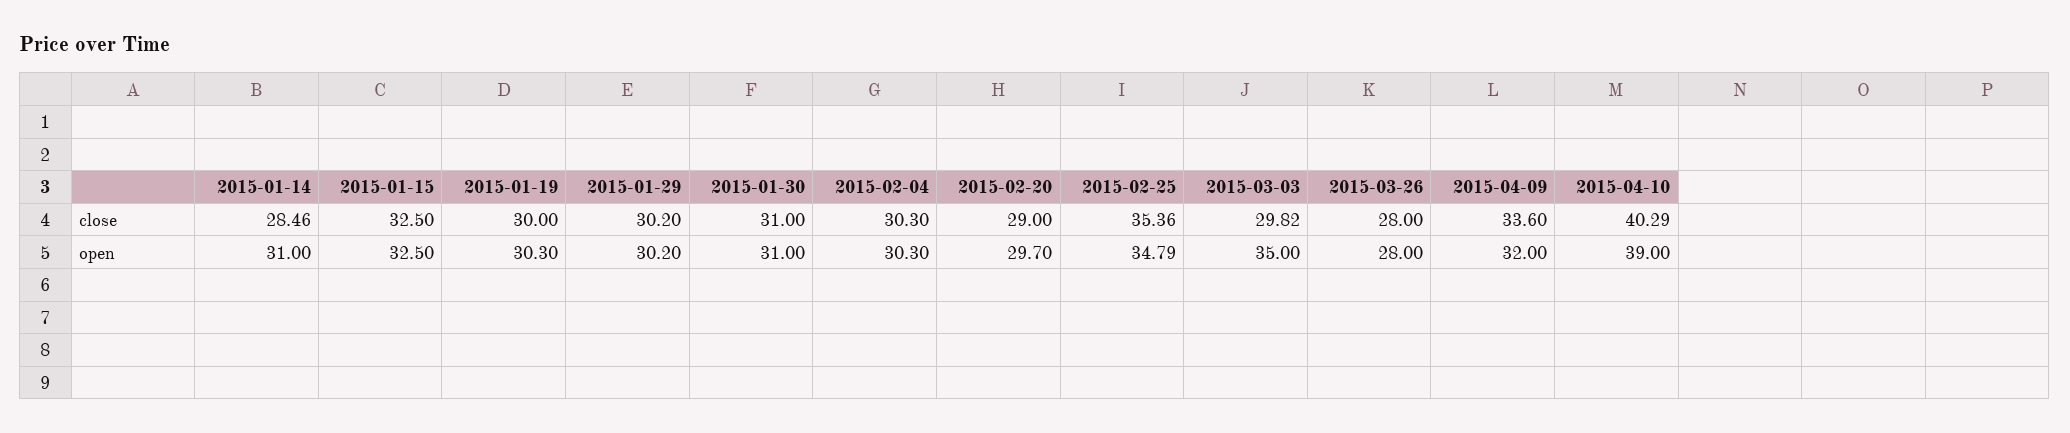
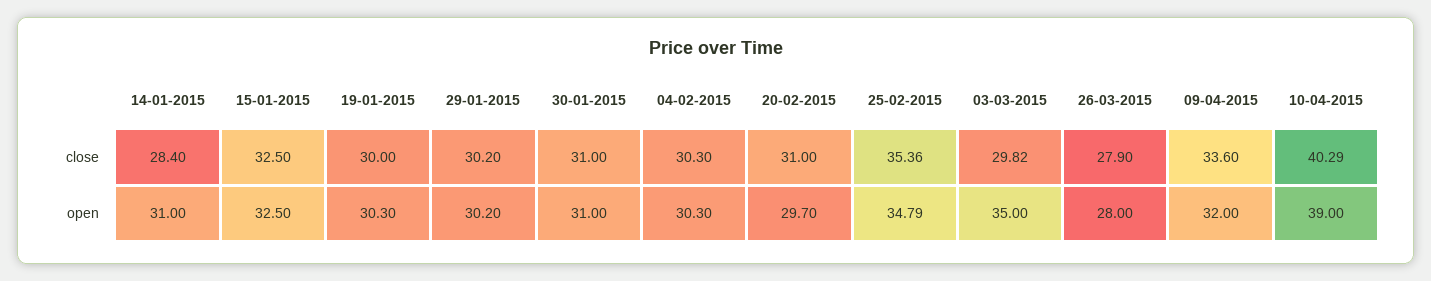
2015-01-14, close: 28.46 -> 28.4
2015-02-20, close: 29 -> 31
2015-03-26, close: 28 -> 27.9

